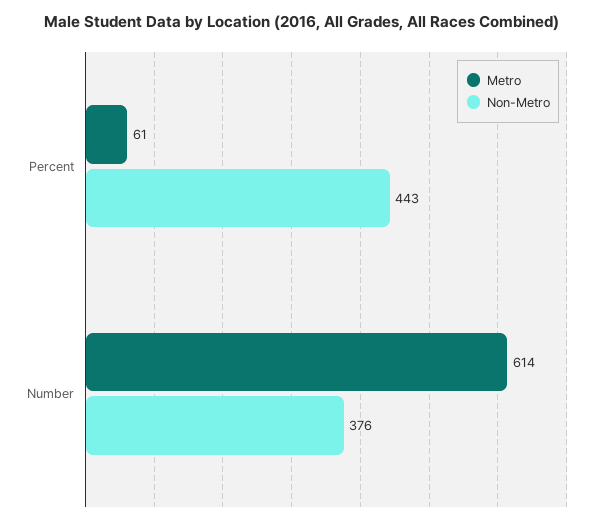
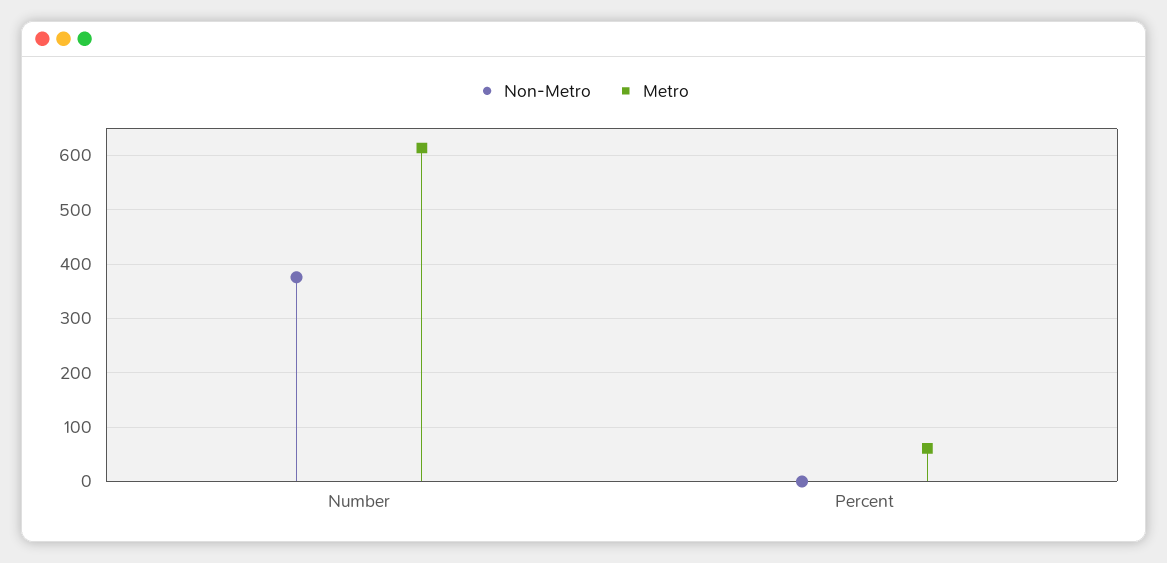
Non-Metro, Percent: 443 -> 0

